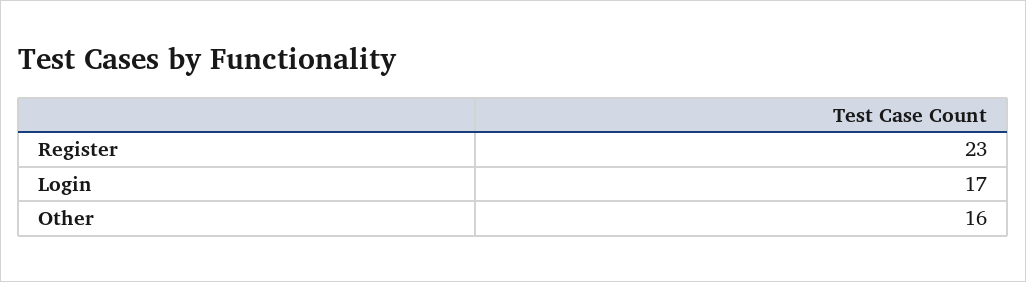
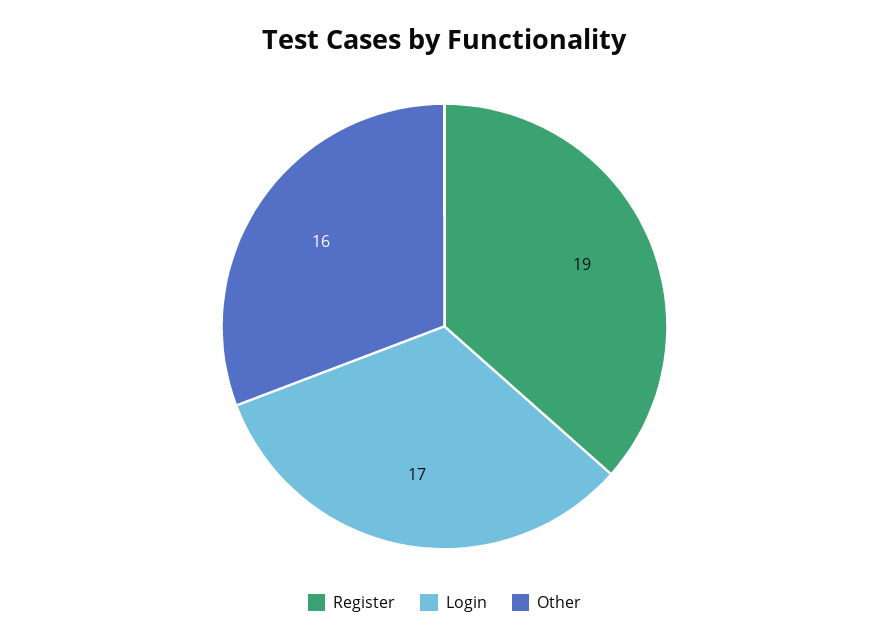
Register: 23 -> 19

